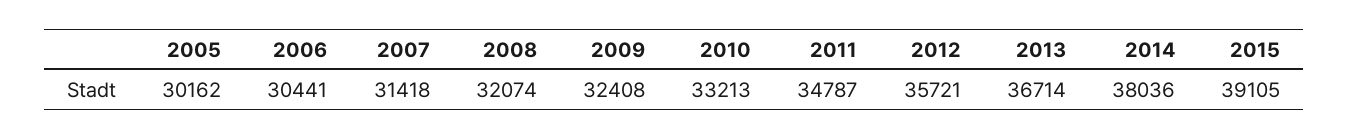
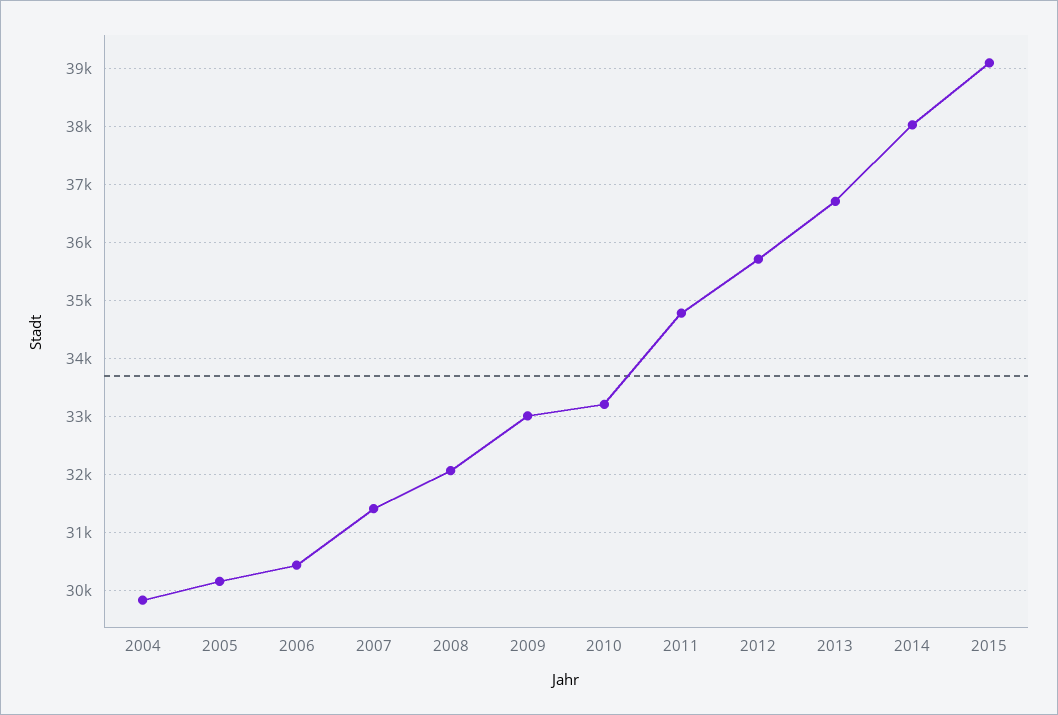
2009: 32408 -> 33000
2004: none -> 29800

